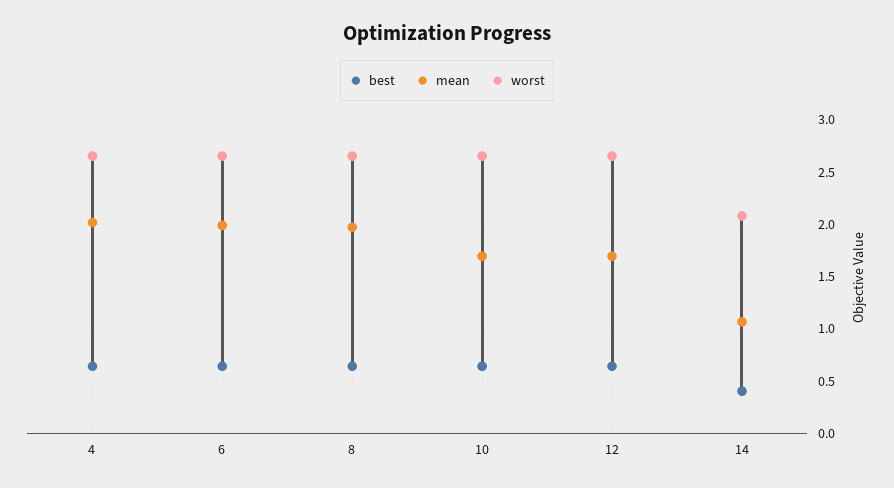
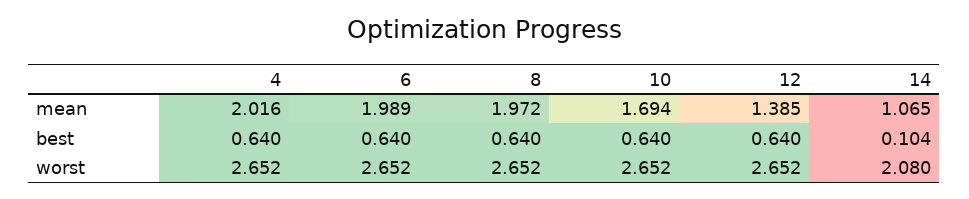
mean, 12: 1.7 -> 1.385
best, 14: 0.4 -> 0.104

